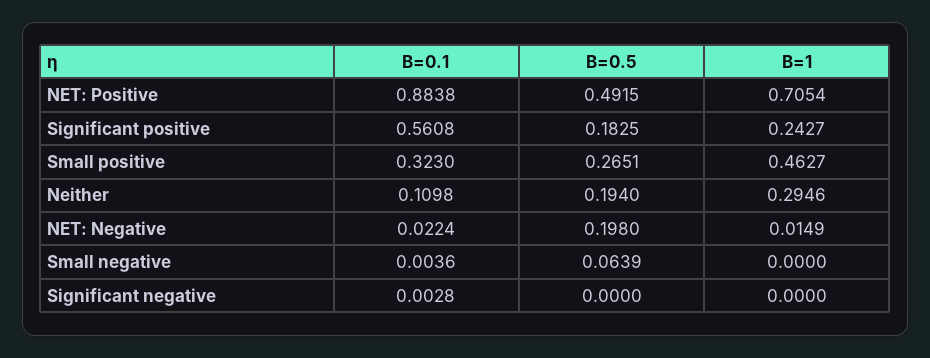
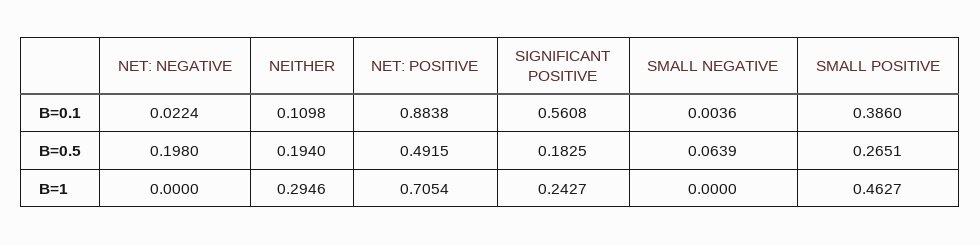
B=0.1, Small positive: 0.323 -> 0.386
B=1, NET: Negative: 0.0149 -> 0
B=0.1, Significant negative: 0.0028 -> none
B=0.5, Significant negative: 0 -> none
B=1, Significant negative: 0 -> none

